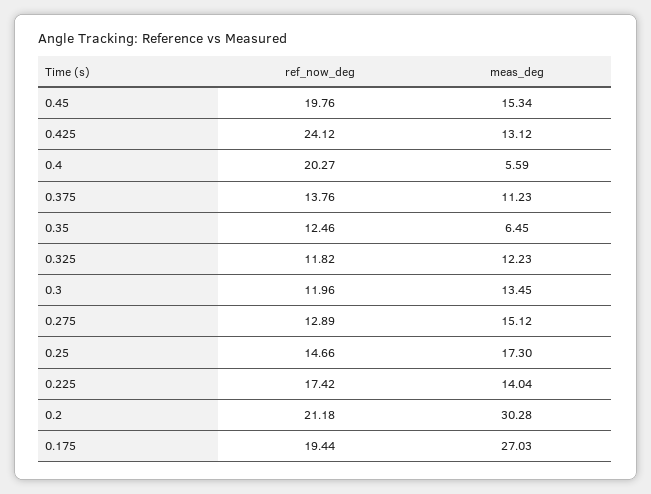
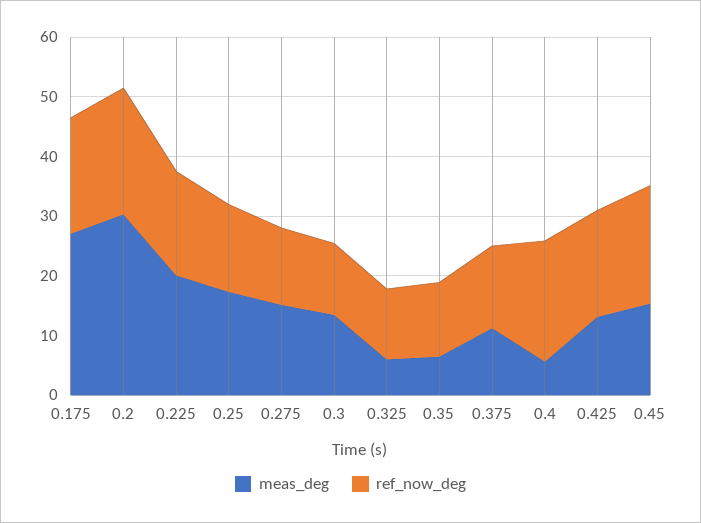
ref_now_deg, 0.425: 24.12 -> 18
meas_deg, 0.325: 12.23 -> 6
meas_deg, 0.225: 14.04 -> 20

